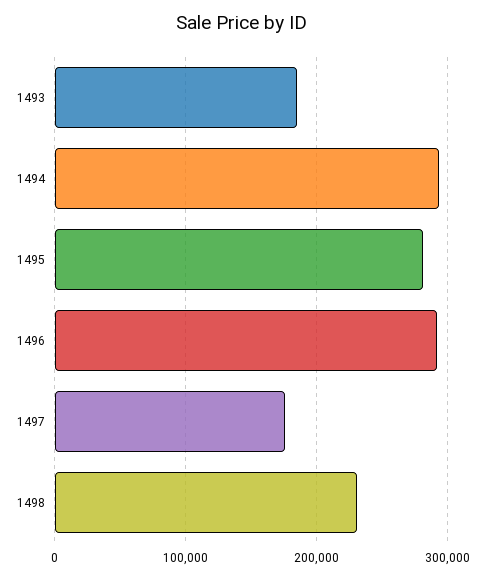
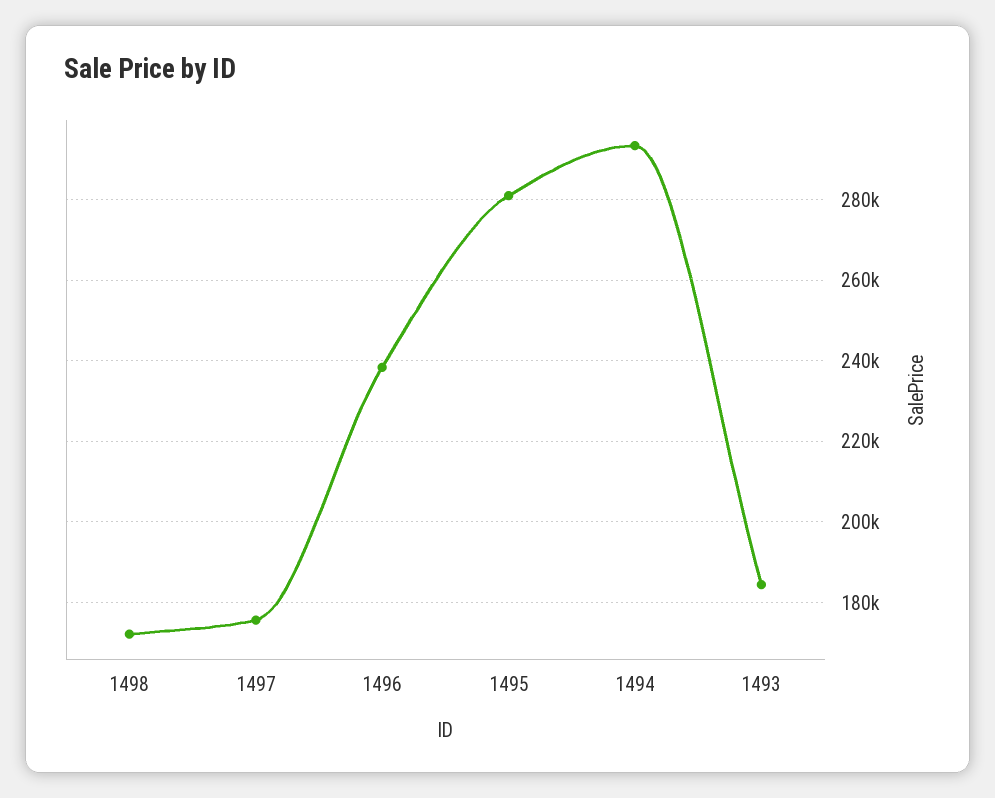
1496: 290000 -> 238000
1498: 230000 -> 172000

